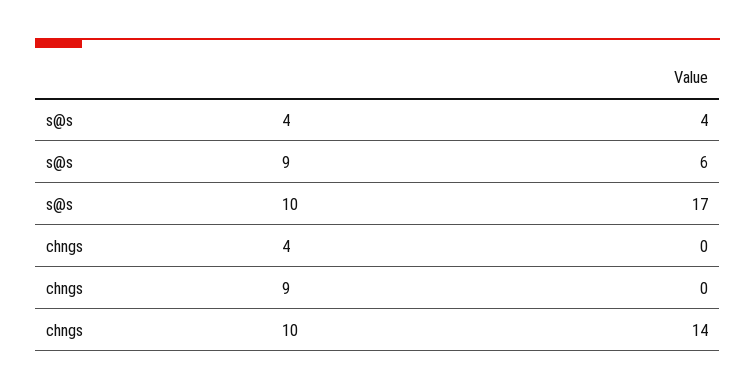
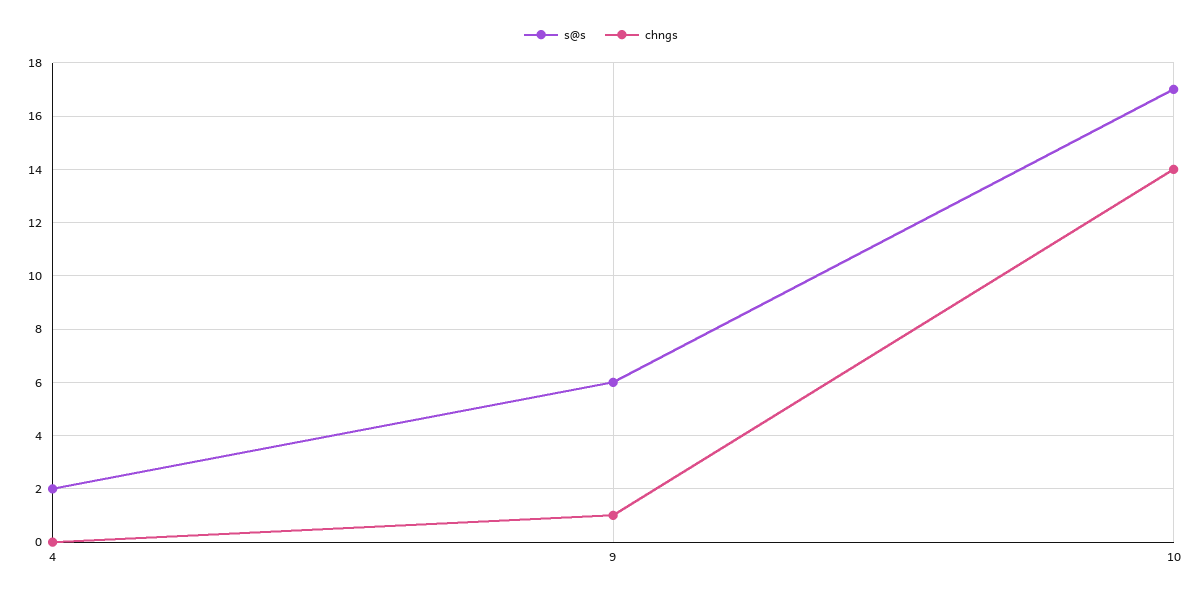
s@s, 4: 4 -> 2
chngs, 9: 0 -> 1

